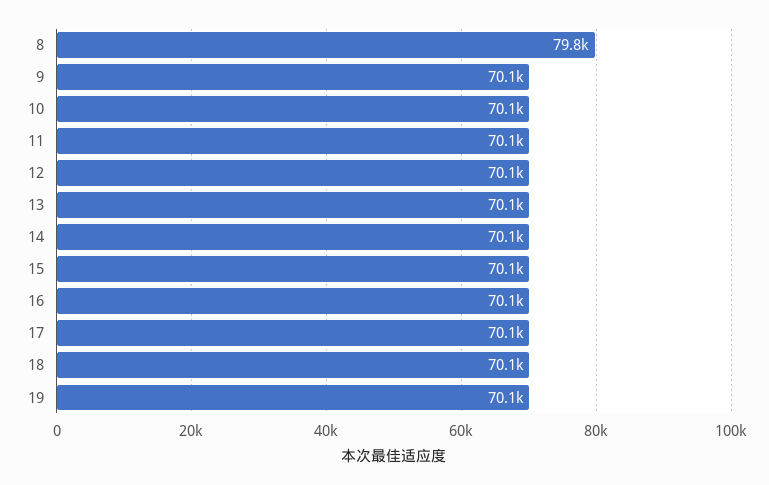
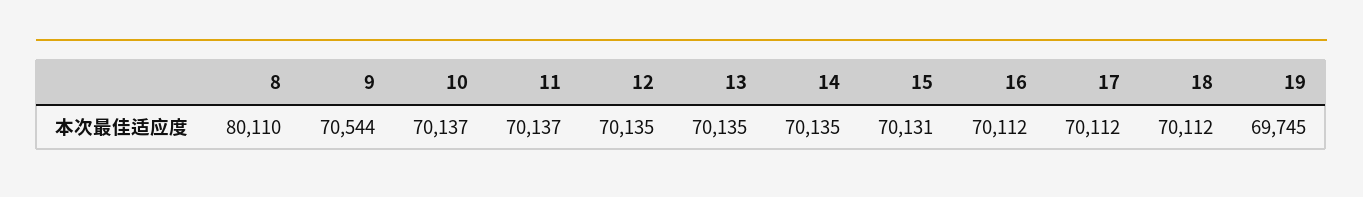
8: 79800 -> 80110
9: 70100 -> 70544
19: 70100 -> 69745

